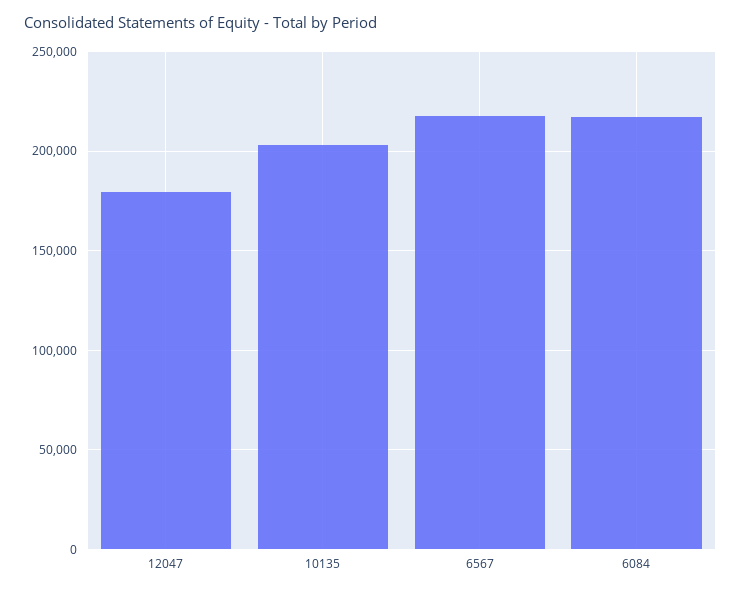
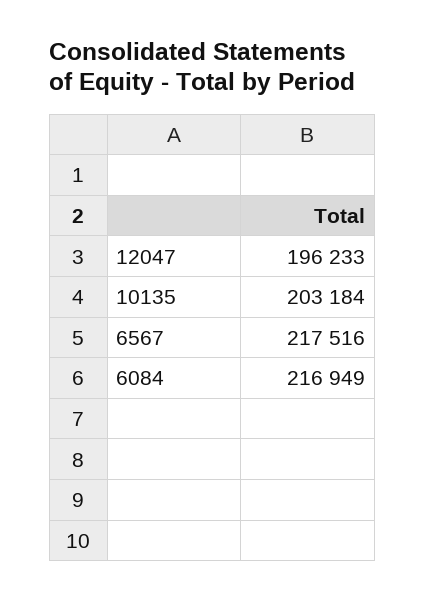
12047: 180000 -> 196233

